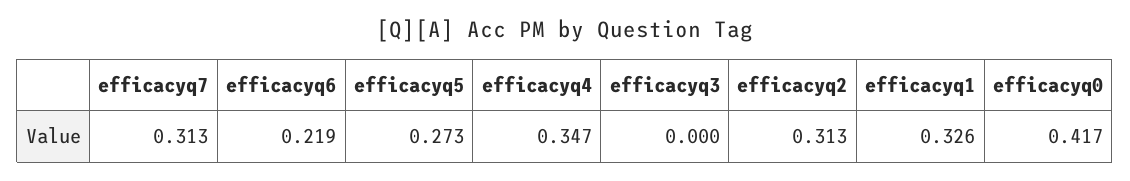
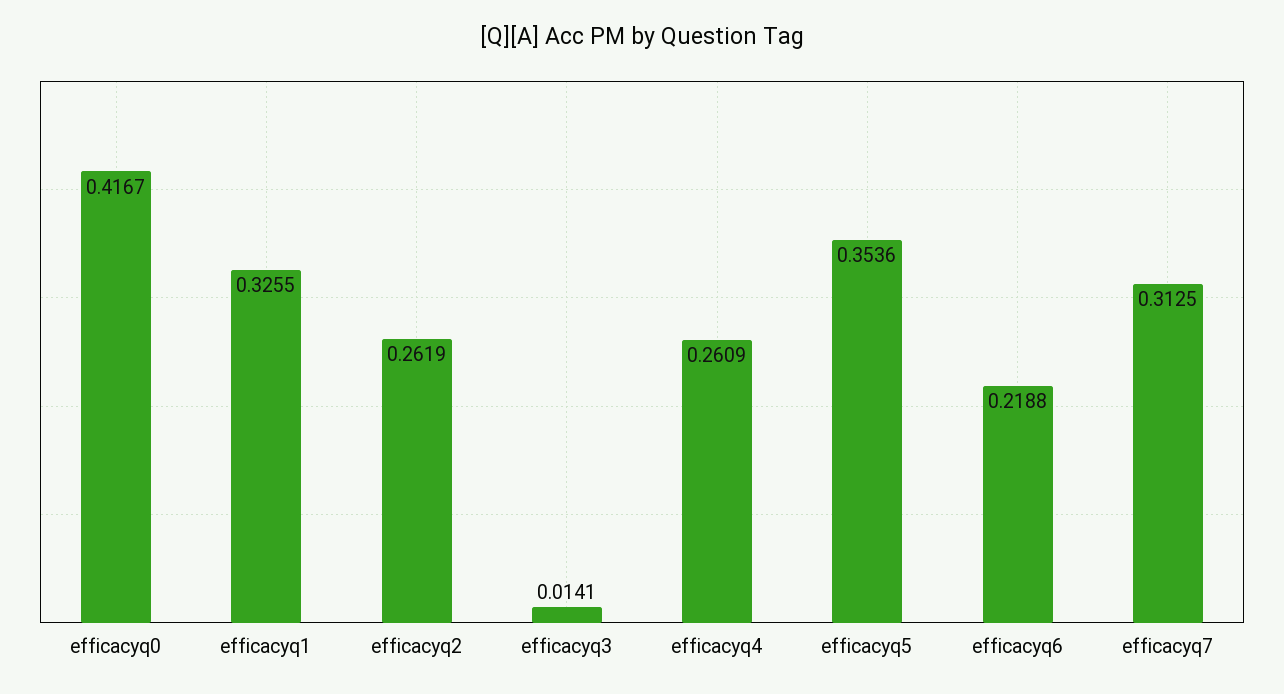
efficacyq5: 0.273 -> 0.3536
efficacyq4: 0.347 -> 0.2609
efficacyq3: 0 -> 0.0141
efficacyq2: 0.313 -> 0.2619

